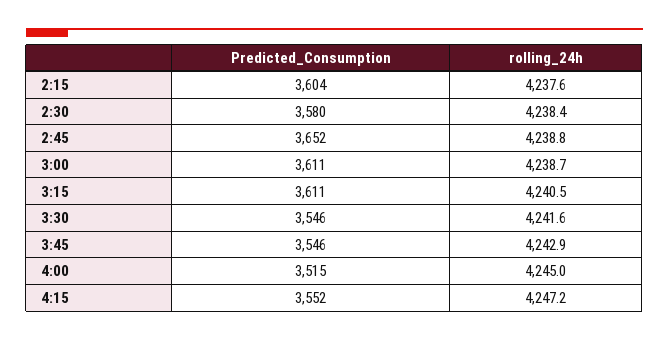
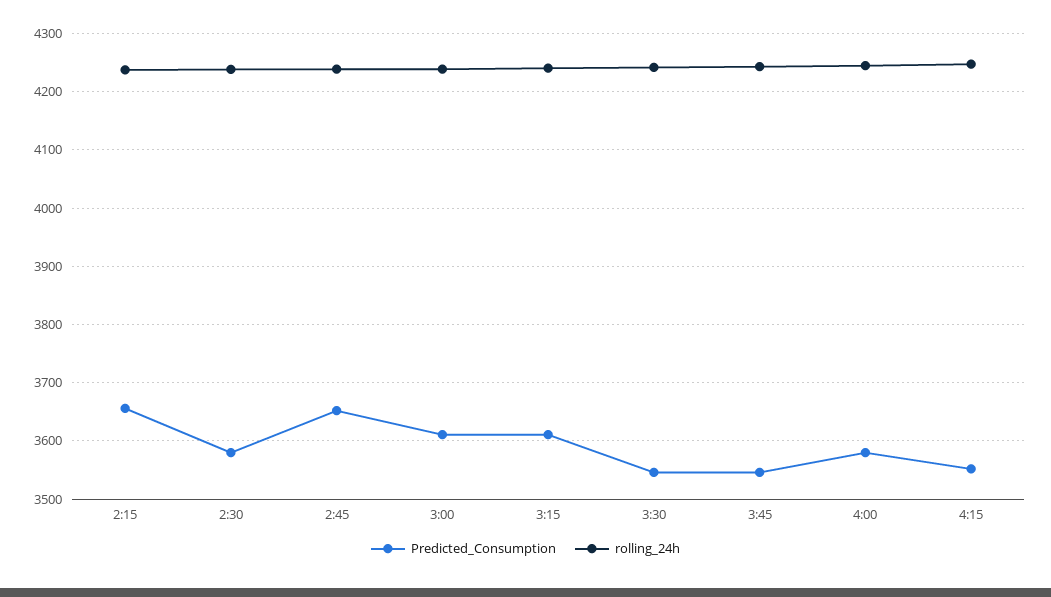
Predicted_Consumption, 2:15: 3604 -> 3660
Predicted_Consumption, 4:00: 3515 -> 3580

